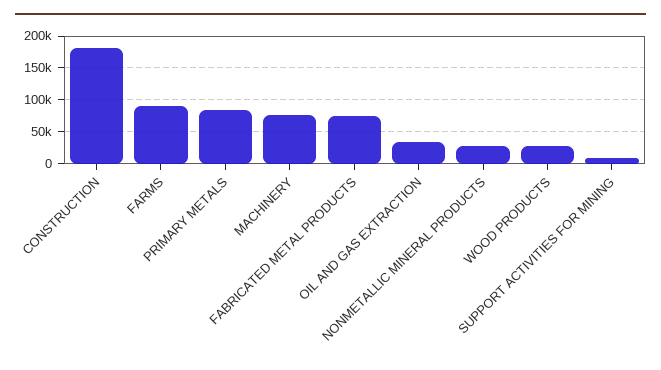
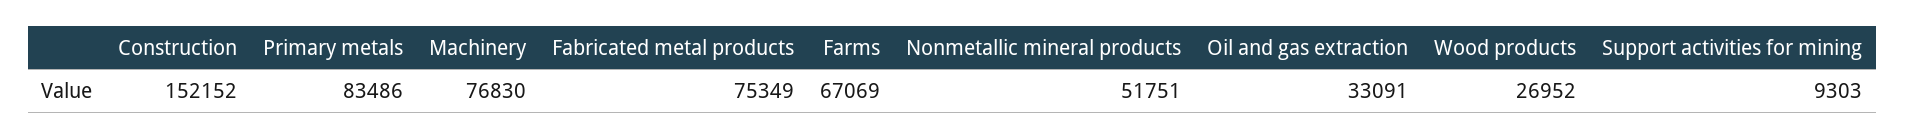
CONSTRUCTION: 180000 -> 152152
FARMS: 90000 -> 67069
NONMETALLIC MINERAL PRODUCTS: 30000 -> 51751

